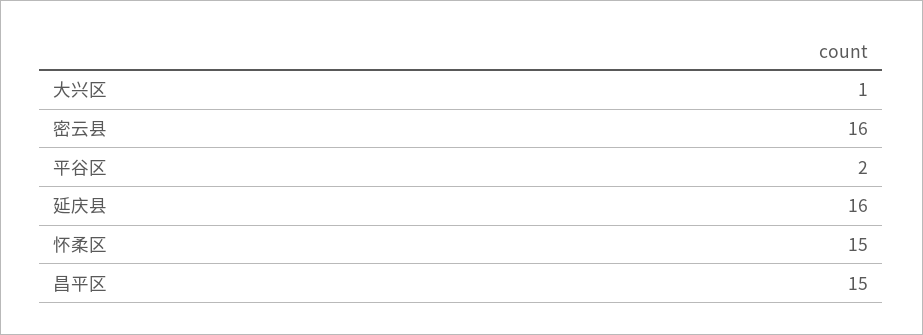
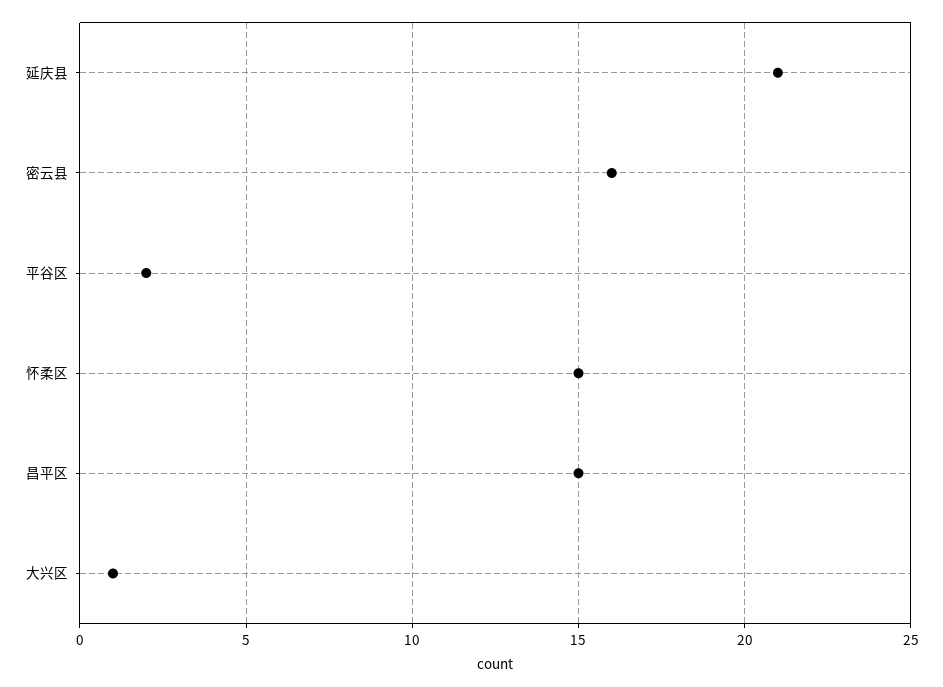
延庆县: 16 -> 21

